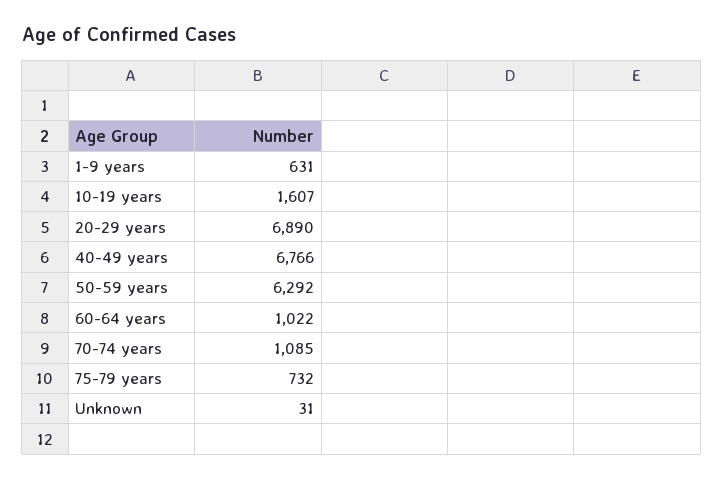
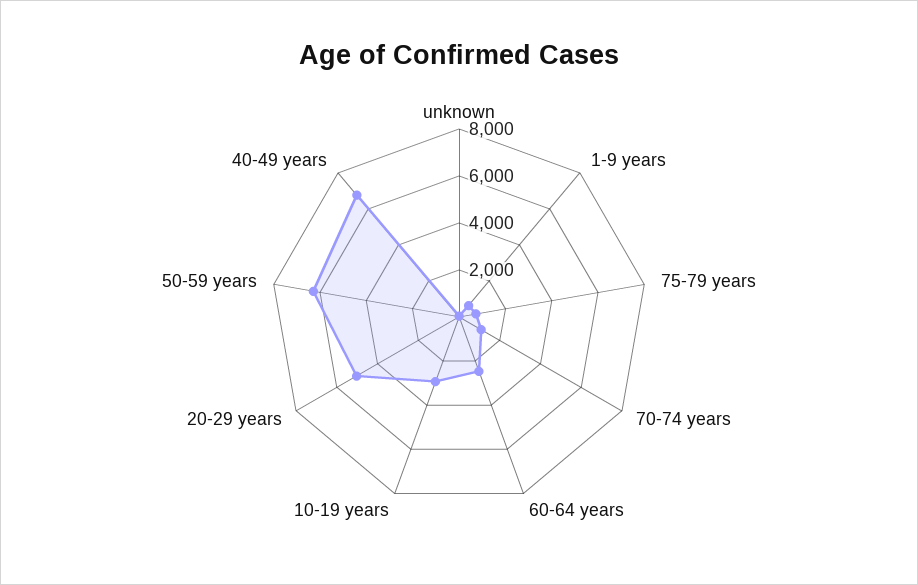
10-19 years: 1607 -> 3000
20-29 years: 6890 -> 5000
60-64 years: 1022 -> 2500

